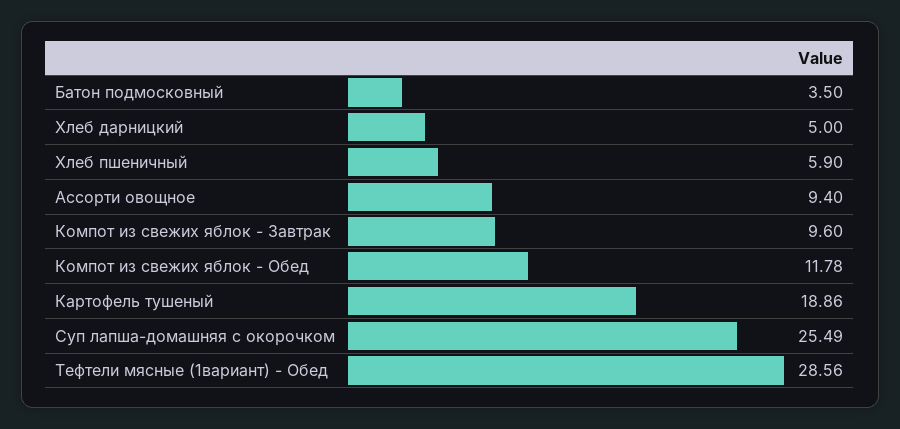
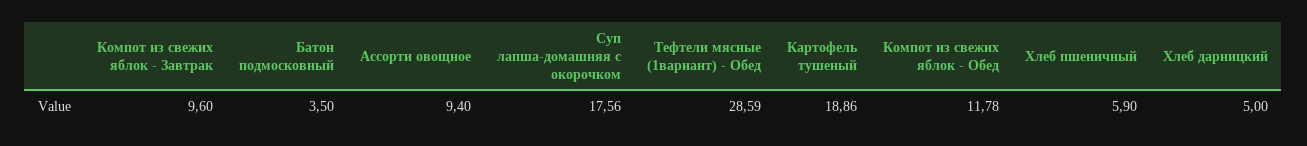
Суп лапша-домашняя с окорочком: 25.49 -> 17.56
Тефтели мясные (1вариант) - Обед: 28.56 -> 28.59

